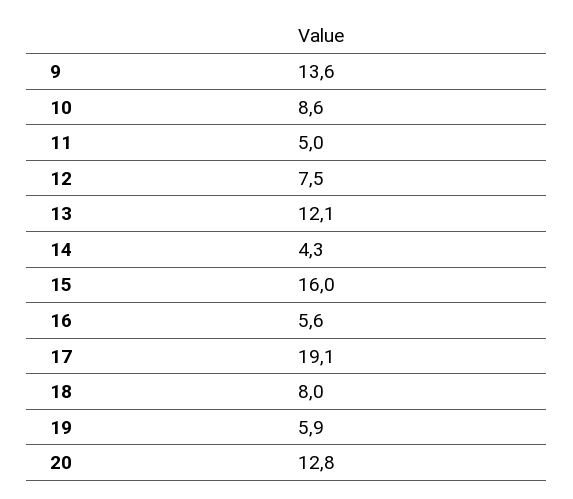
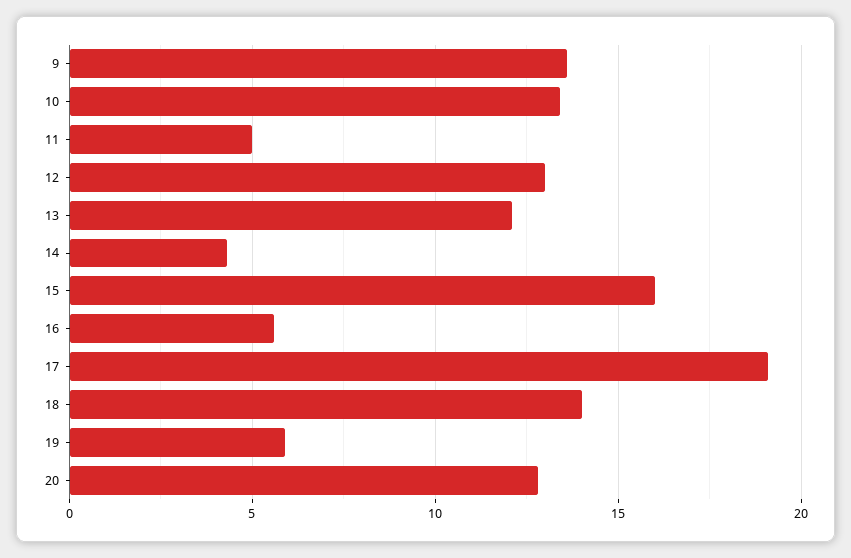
10: 8.6 -> 13.5
12: 7.5 -> 13
18: 8 -> 14

